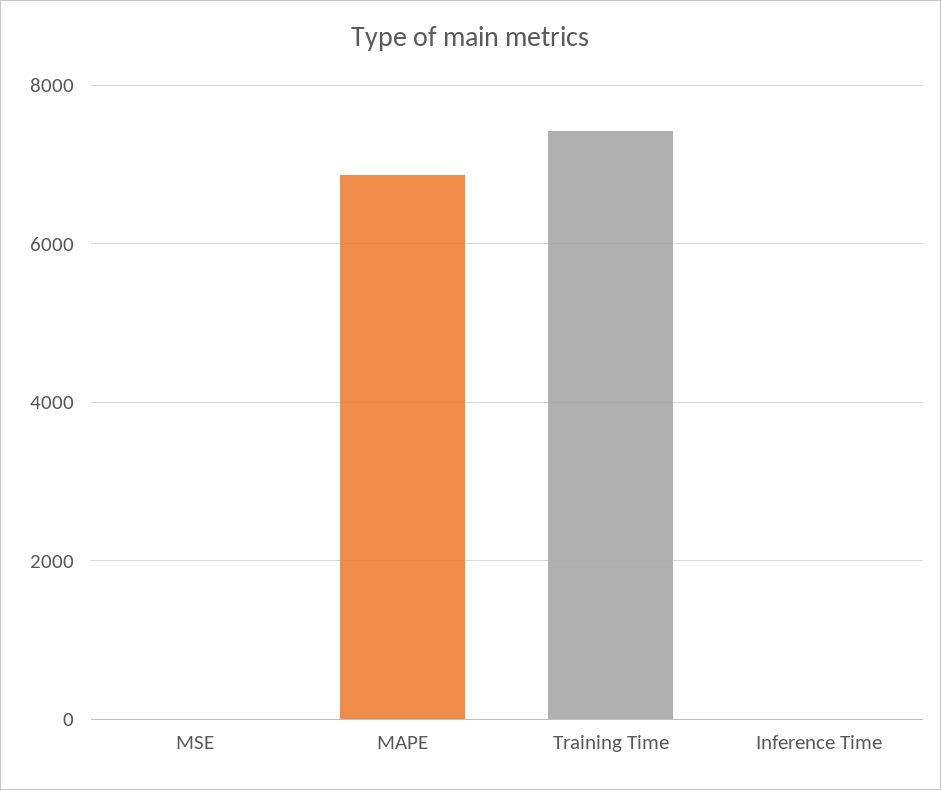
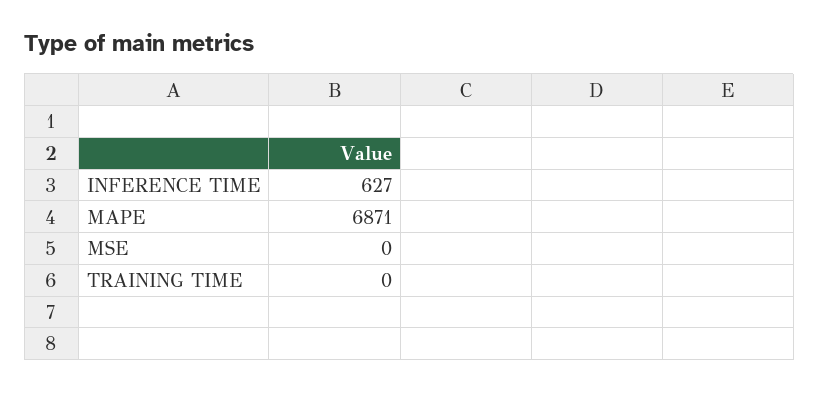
Training Time: 7400 -> 0
Inference Time: 0 -> 627

